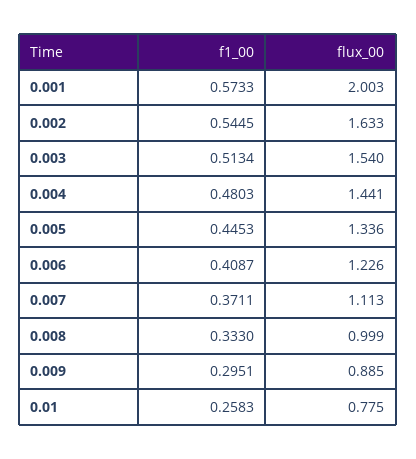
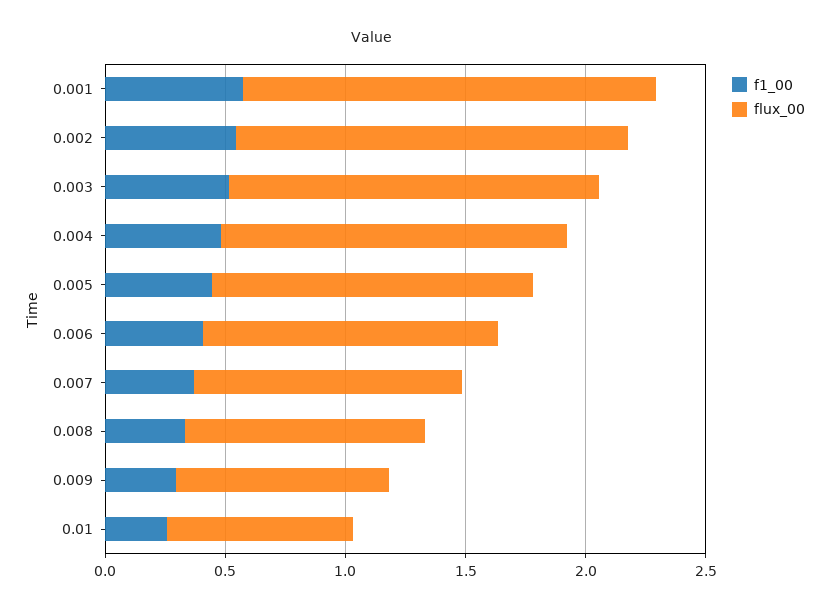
flux_00, 0.001: 2.003 -> 1.7

